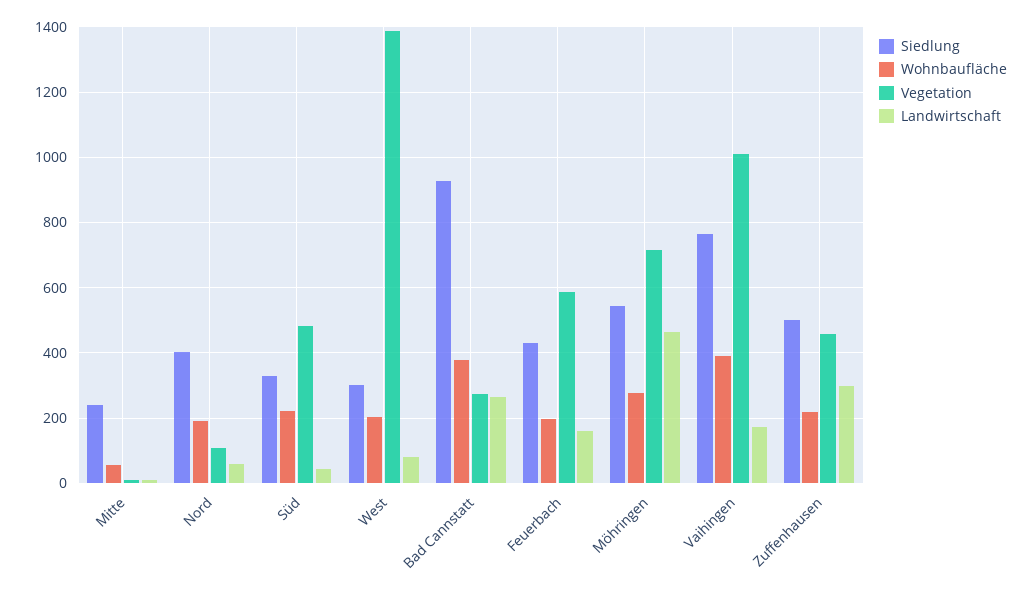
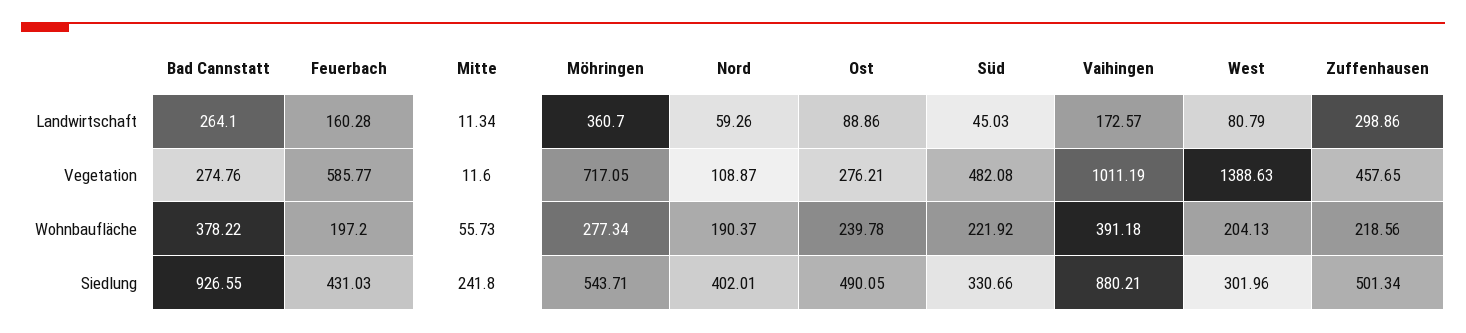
Landwirtschaft, Möhringen: 460 -> 360.7
Siedlung, Vaihingen: 760 -> 880.21
Landwirtschaft, Ost: none -> 88.86
Vegetation, Ost: none -> 276.21
Wohnbaufläche, Ost: none -> 239.78
Siedlung, Ost: none -> 490.05

